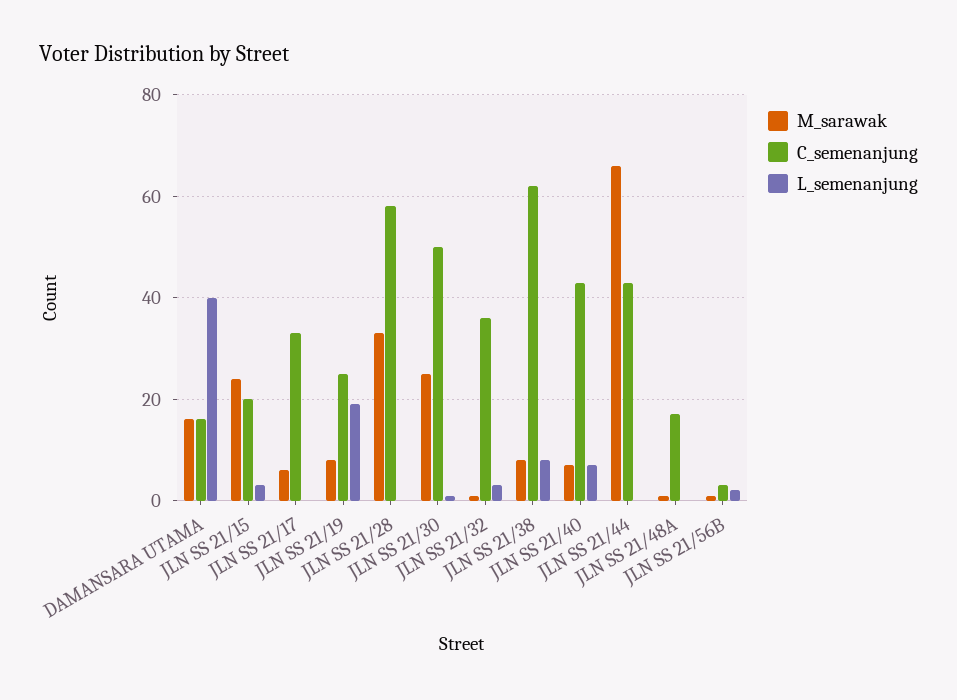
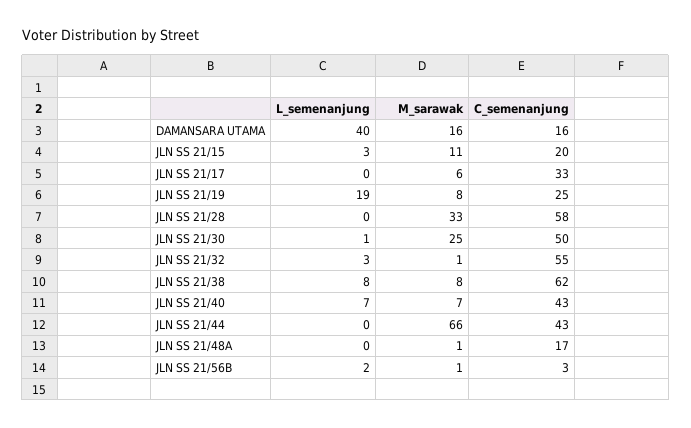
M_sarawak, JLN SS 21/15: 25 -> 11
C_semenanjung, JLN SS 21/32: 35 -> 55

